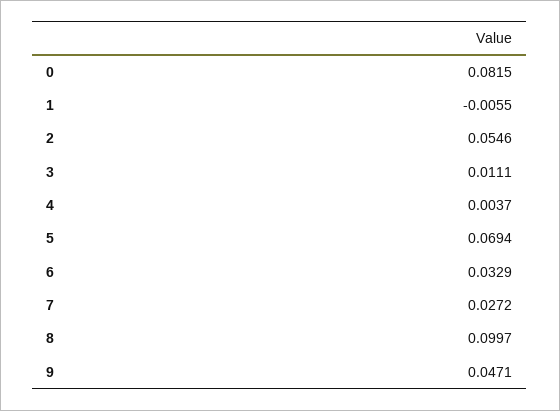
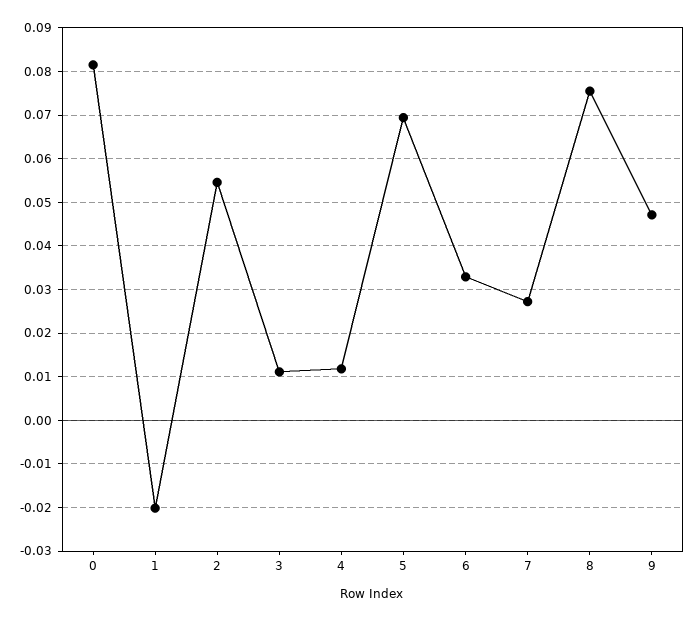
1: -0.0055 -> -0.02
4: 0.0037 -> 0.012
8: 0.0997 -> 0.076

